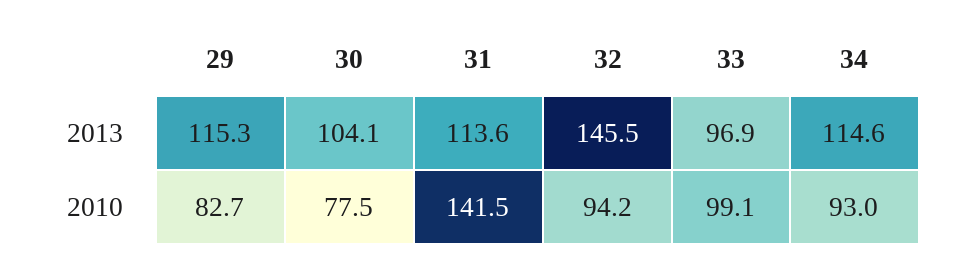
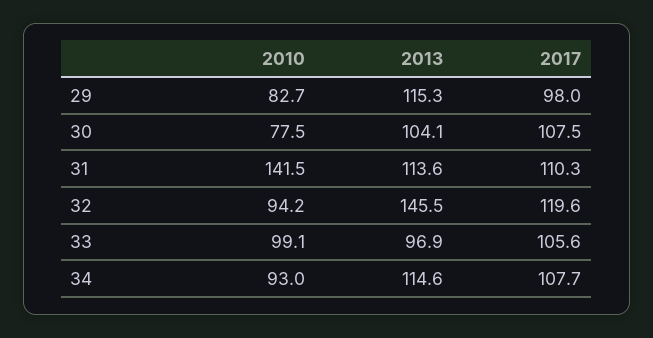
29, 2017: none -> 98
30, 2017: none -> 107.5
31, 2017: none -> 110.3
32, 2017: none -> 119.6
33, 2017: none -> 105.6
34, 2017: none -> 107.7

